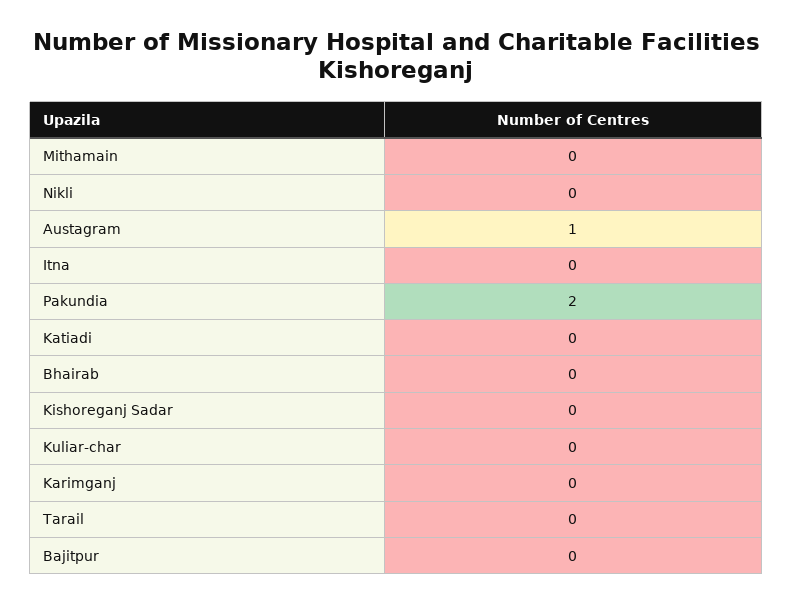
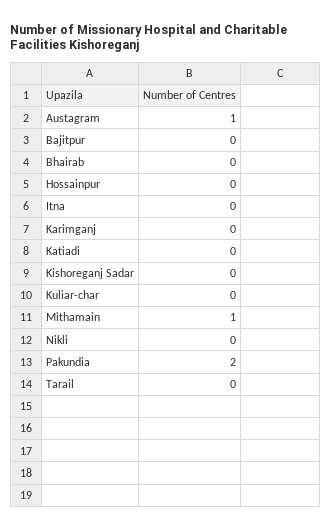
Mithamain: 0 -> 1
Hossainpur: none -> 0

